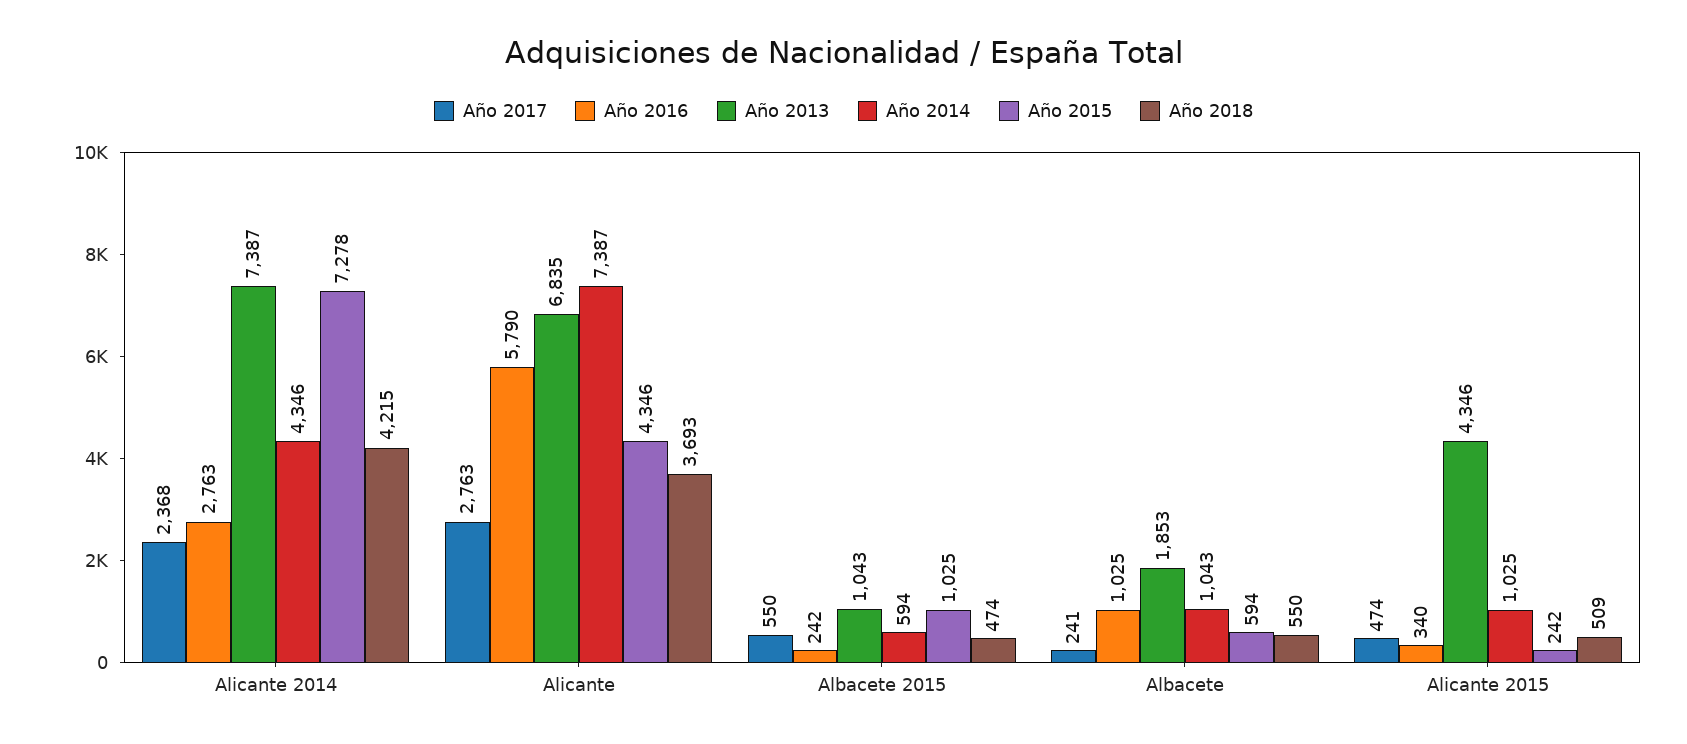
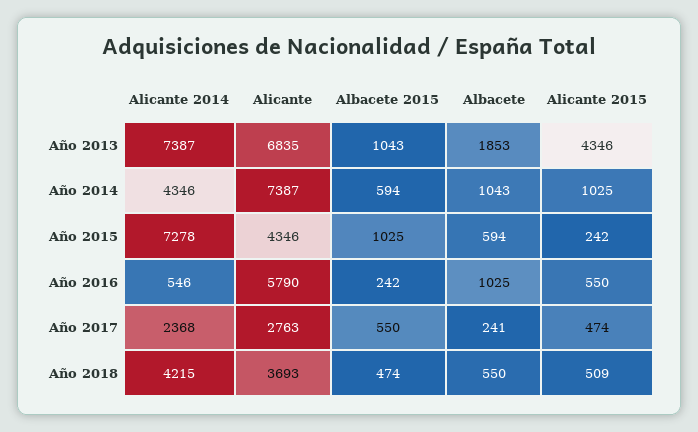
Año 2016, Alicante 2014: 2763 -> 546
Año 2016, Alicante 2015: 340 -> 550

